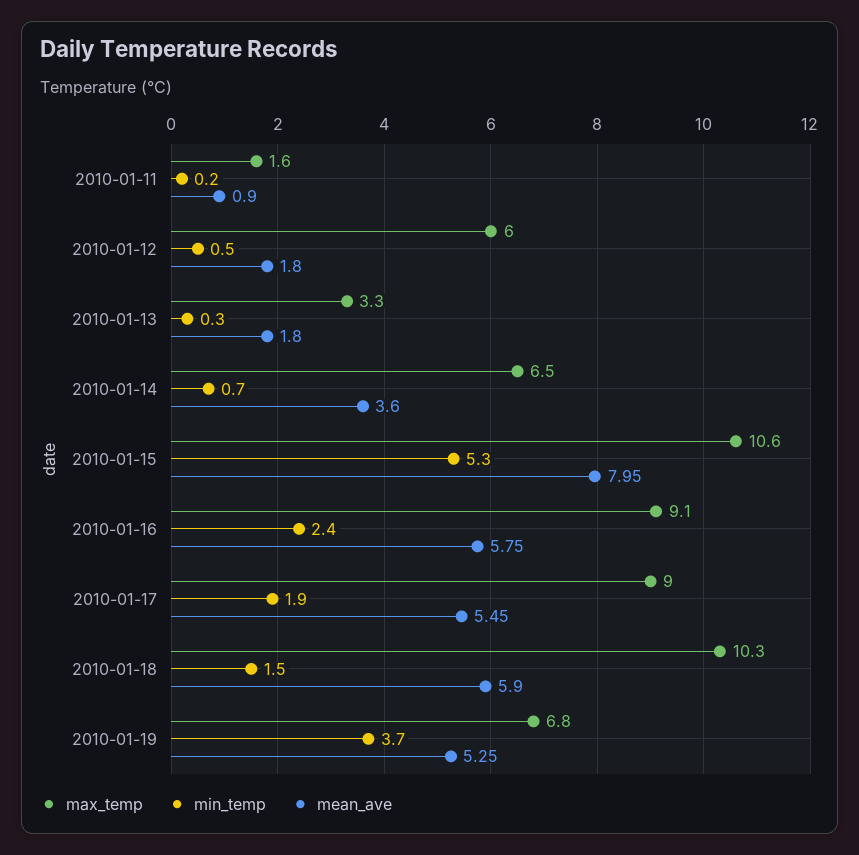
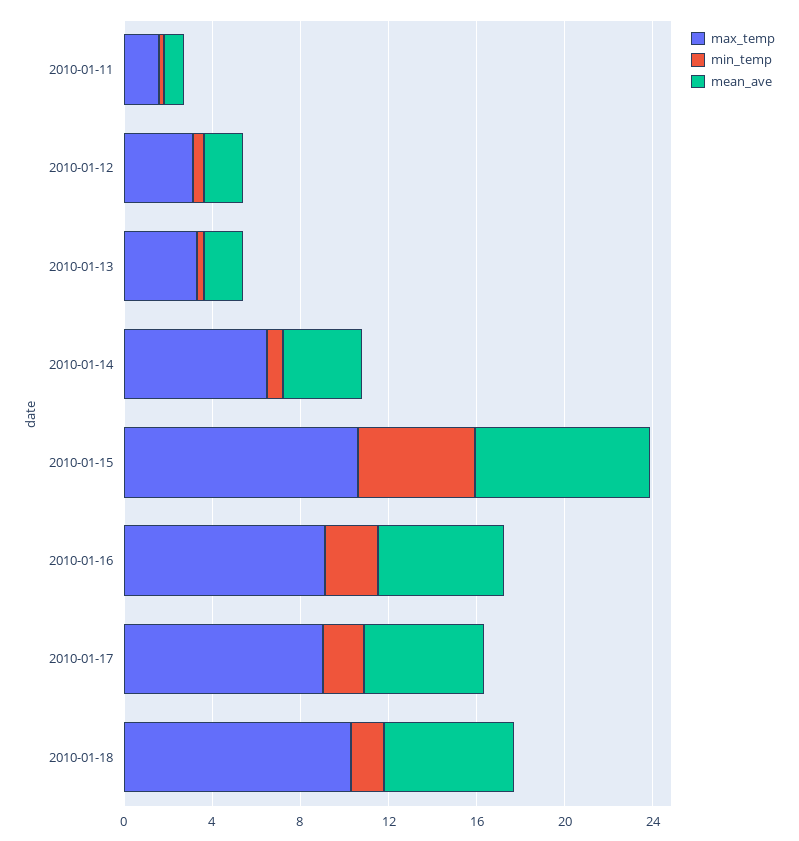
max_temp, 2010-01-12: 6 -> 3
max_temp, 2010-01-19: 6.8 -> none
min_temp, 2010-01-19: 3.7 -> none
mean_ave, 2010-01-19: 5.25 -> none

